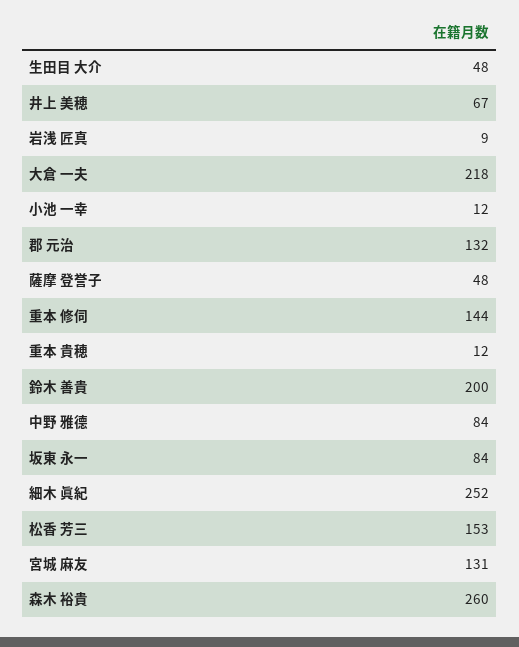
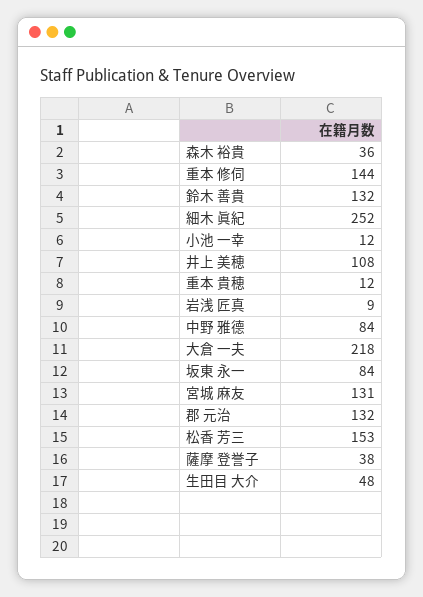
井上 美穂: 67 -> 108
薩摩 登誉子: 48 -> 38
鈴木 善貴: 200 -> 132
森木 裕貴: 260 -> 36

